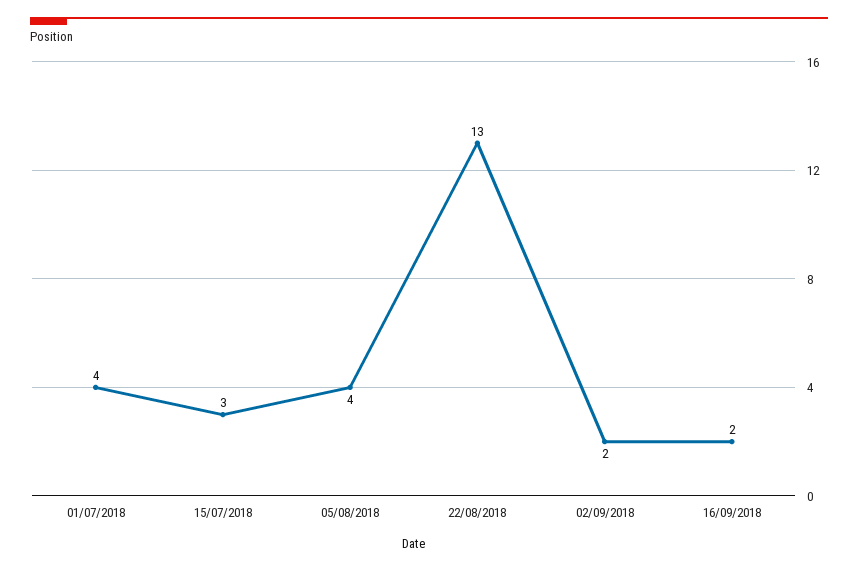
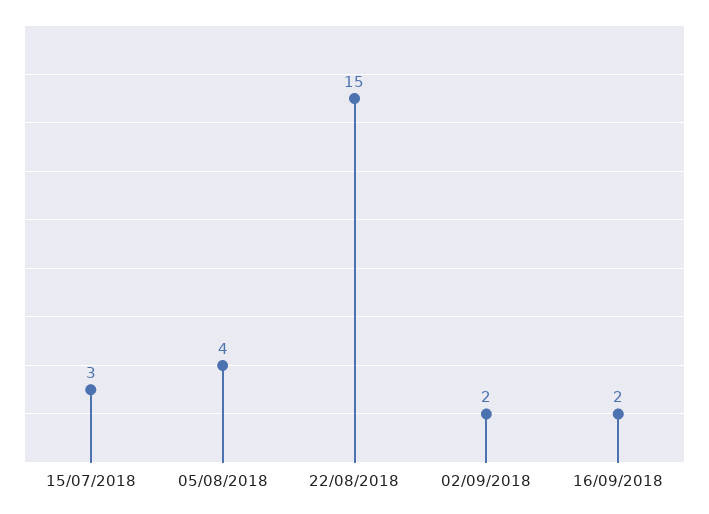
01/07/2018: 4 -> none
22/08/2018: 13 -> 15

